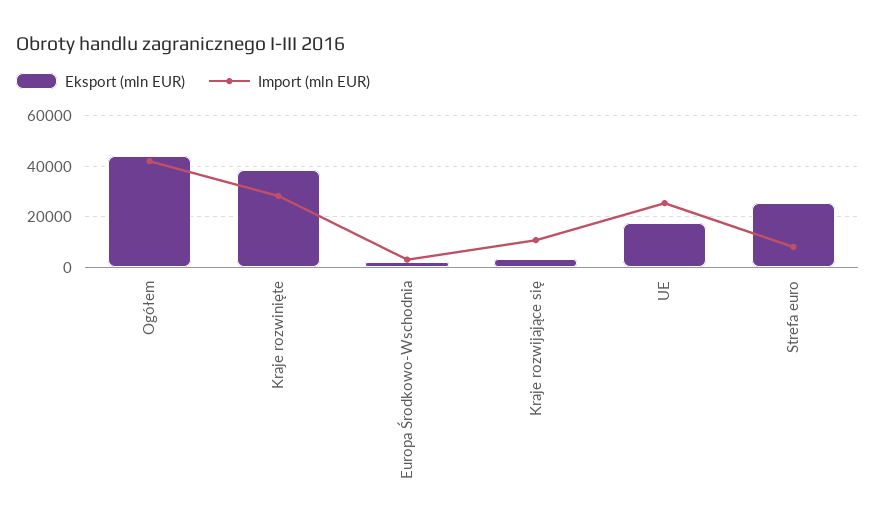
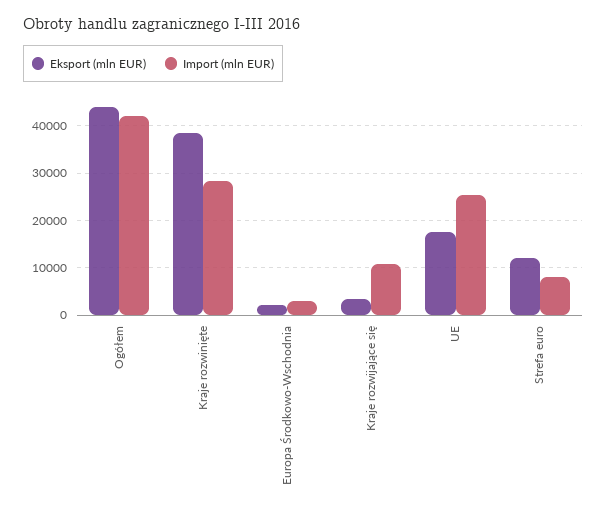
Eksport (mln EUR), Strefa euro: 25000 -> 12000

